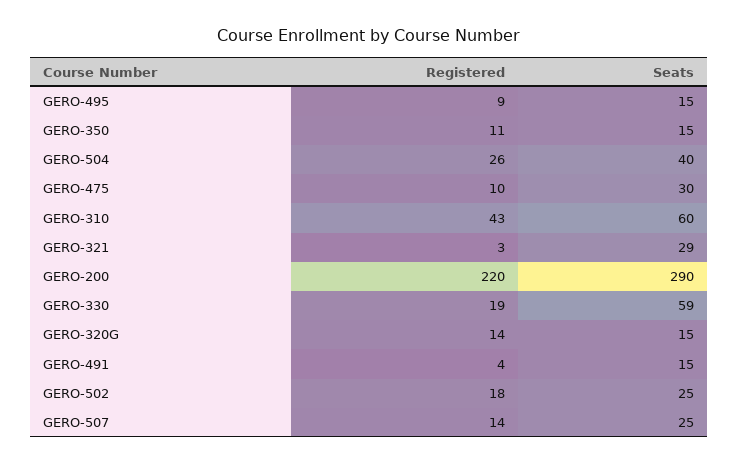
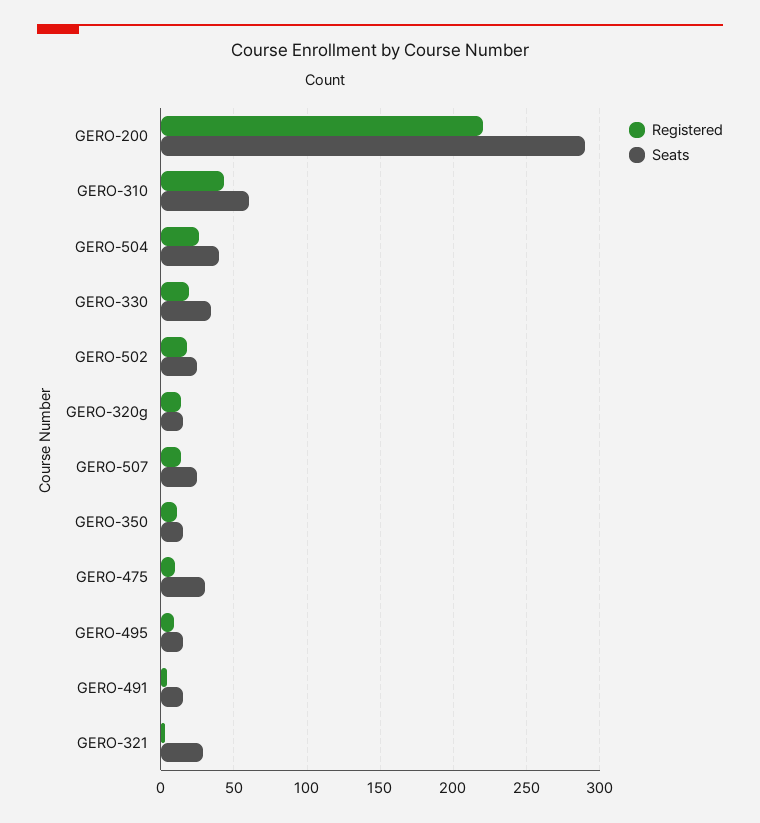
Seats, GERO-330: 59 -> 35

